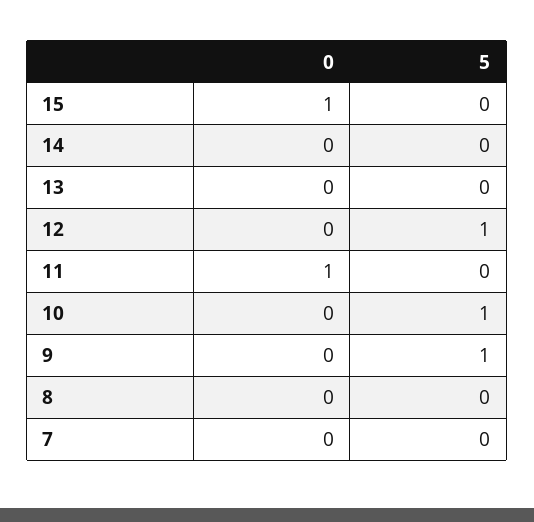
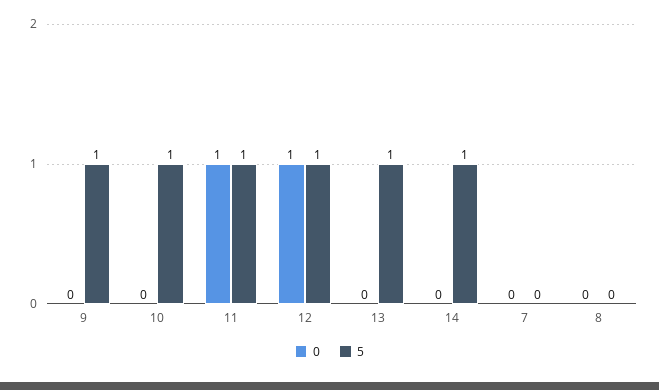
0, 15: 1 -> none
5, 15: 0 -> none
5, 14: 0 -> 1
5, 13: 0 -> 1
0, 12: 0 -> 1
5, 11: 0 -> 1

